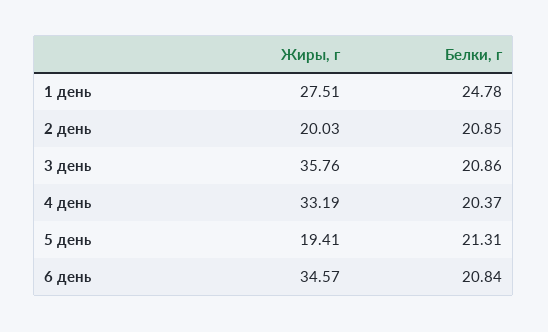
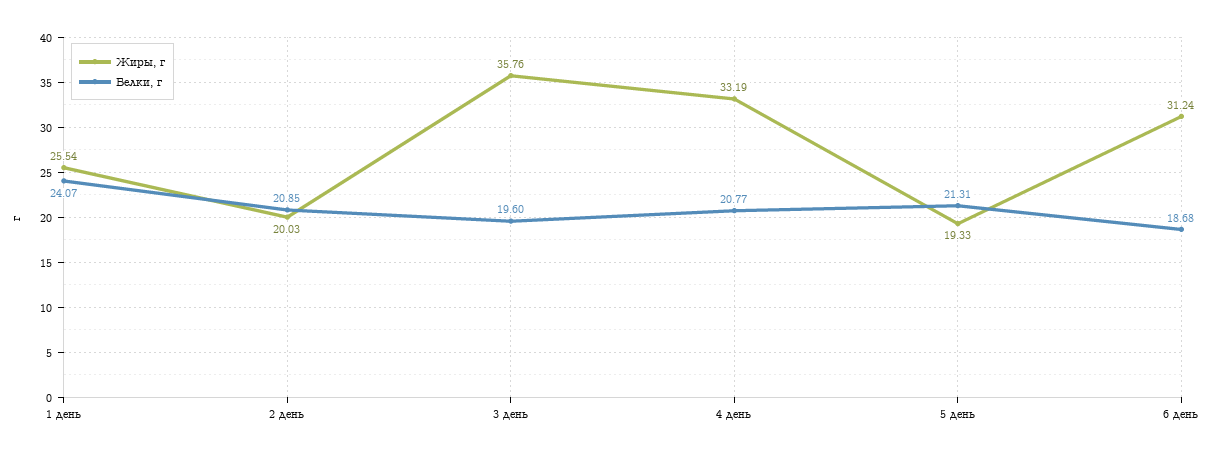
Жиры, г, 1 день: 27.51 -> 25.54
Белки, г, 1 день: 24.78 -> 24.07
Белки, г, 3 день: 20.86 -> 19.6
Белки, г, 4 день: 20.37 -> 20.77
Жиры, г, 5 день: 19.41 -> 19.33
Жиры, г, 6 день: 34.57 -> 31.24
Белки, г, 6 день: 20.84 -> 18.68

